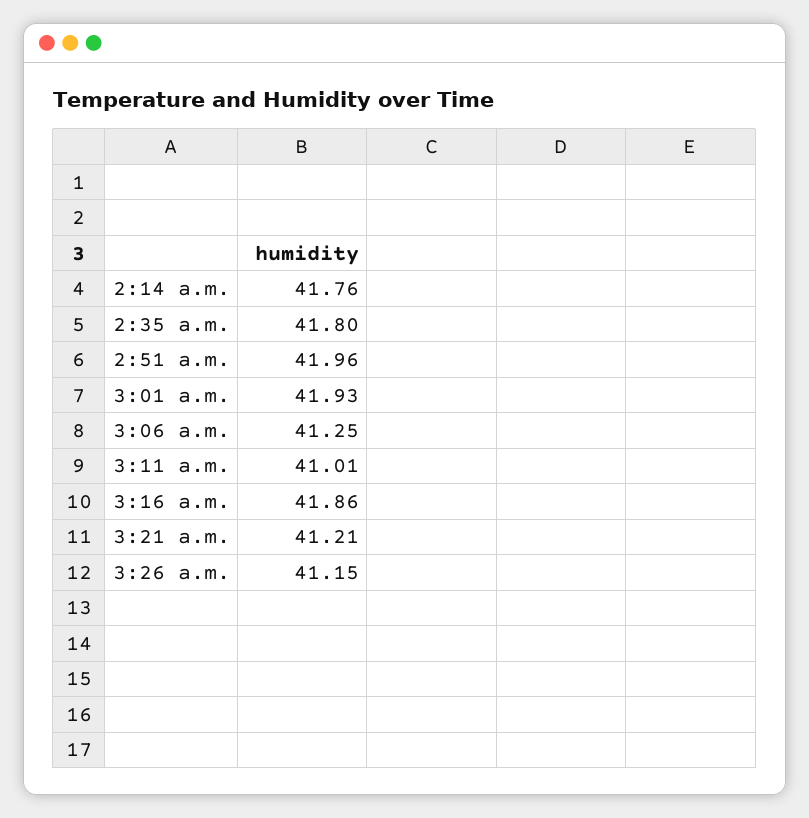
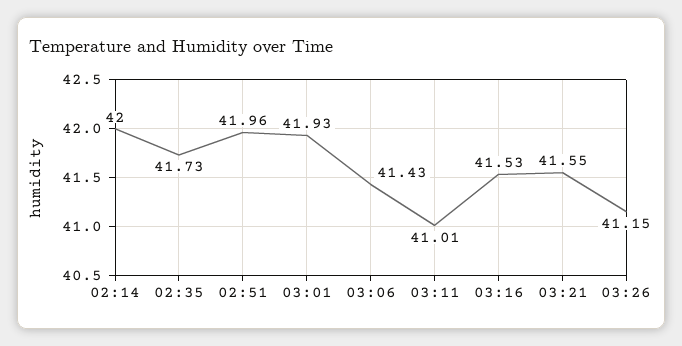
2:14 a.m.: 41.76 -> 42
2:35 a.m.: 41.8 -> 41.73
3:06 a.m.: 41.25 -> 41.43
3:16 a.m.: 41.86 -> 41.53
3:21 a.m.: 41.21 -> 41.55

